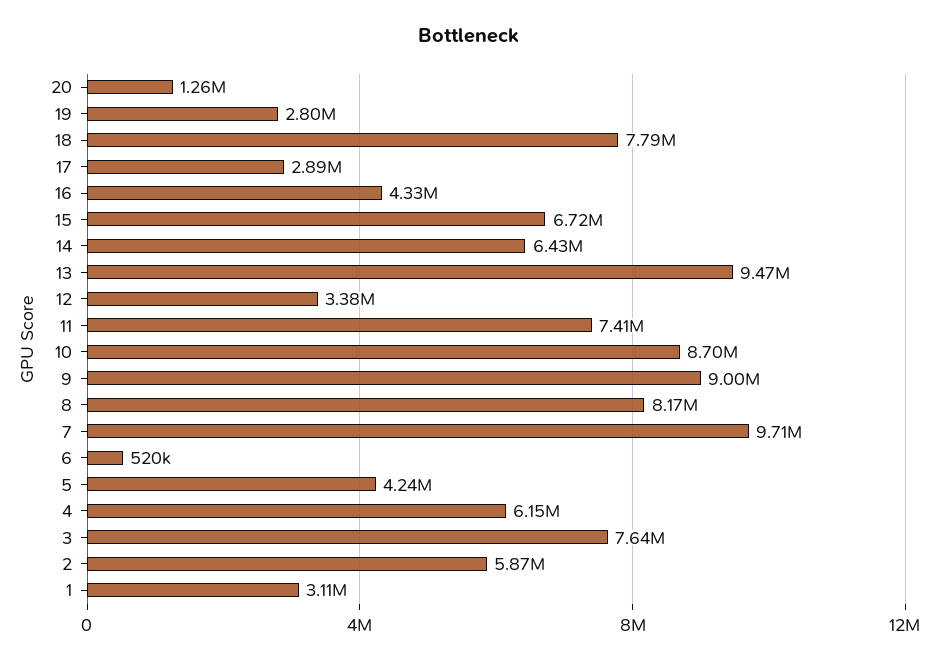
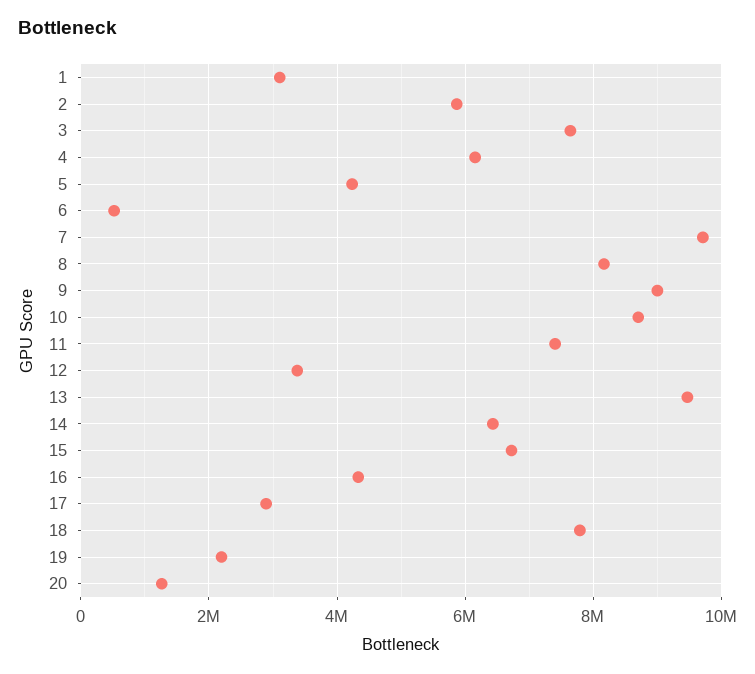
19: 2800000 -> 2200000

